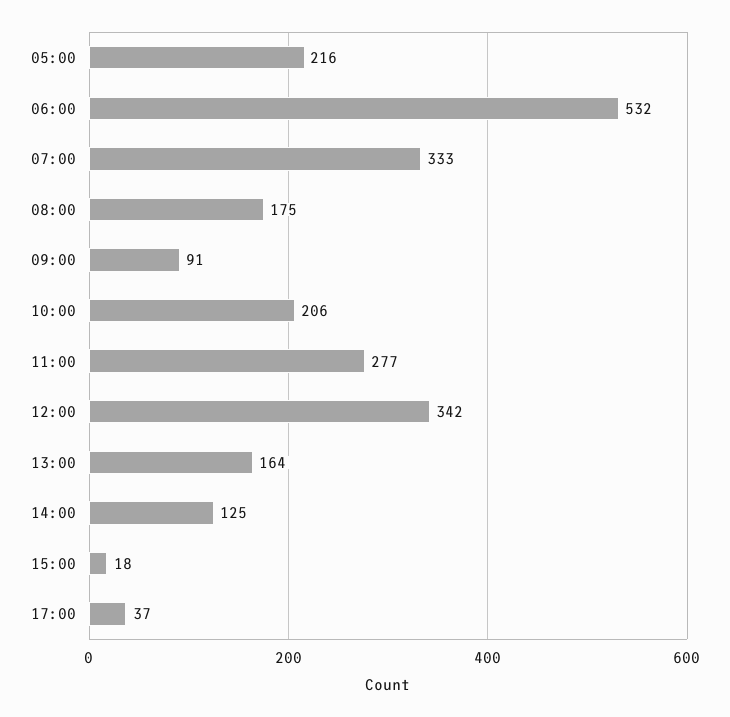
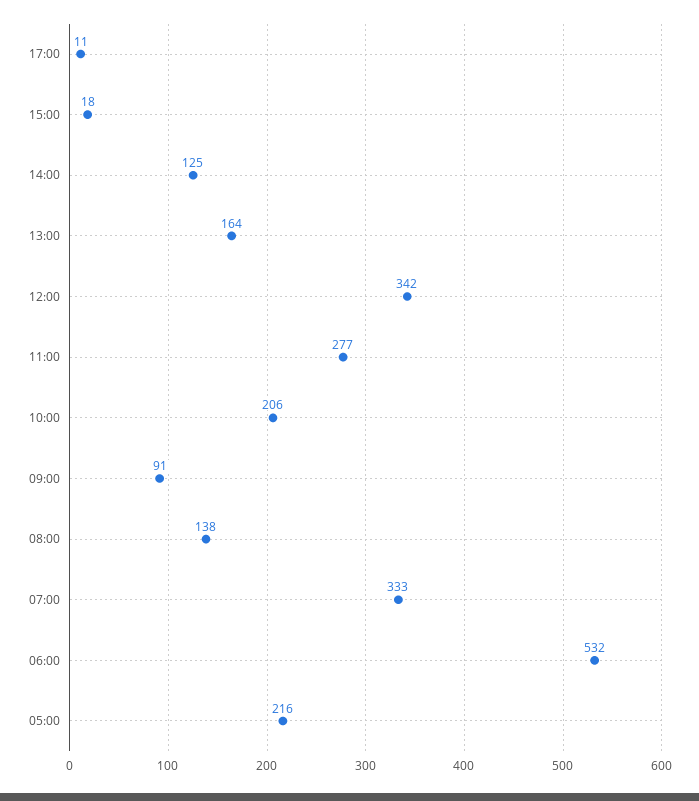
08:00: 175 -> 138
17:00: 37 -> 11

